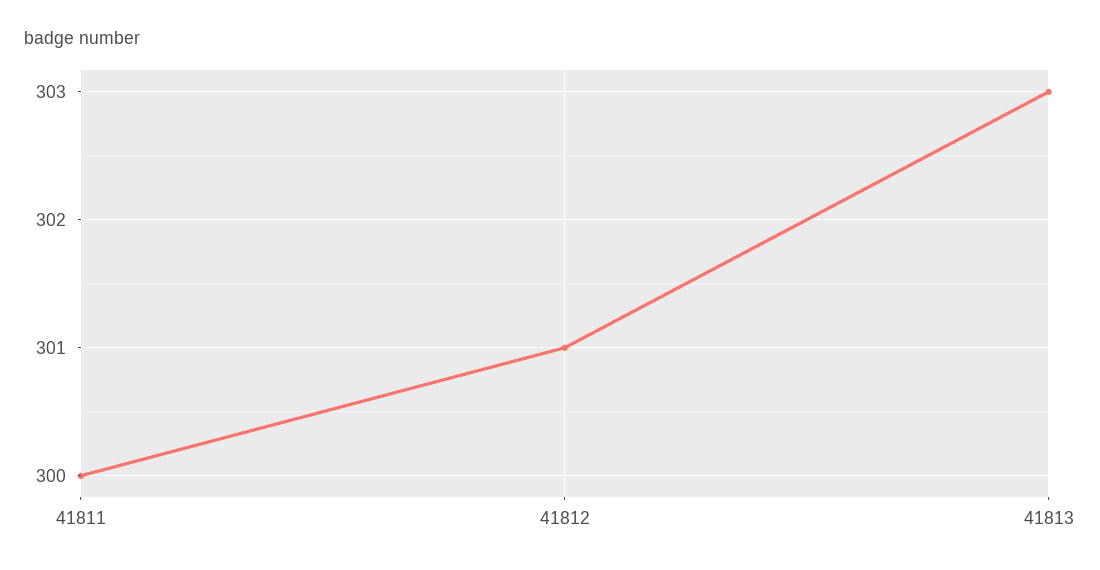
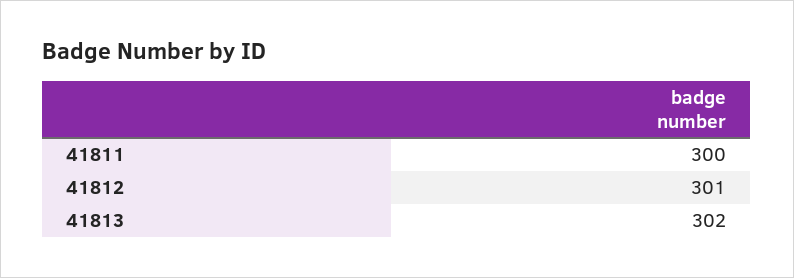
41813: 303 -> 302

